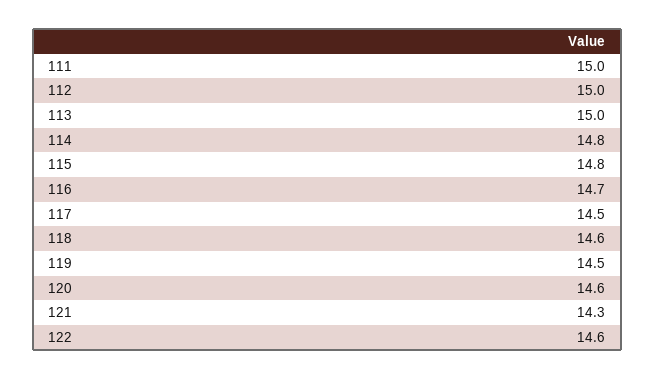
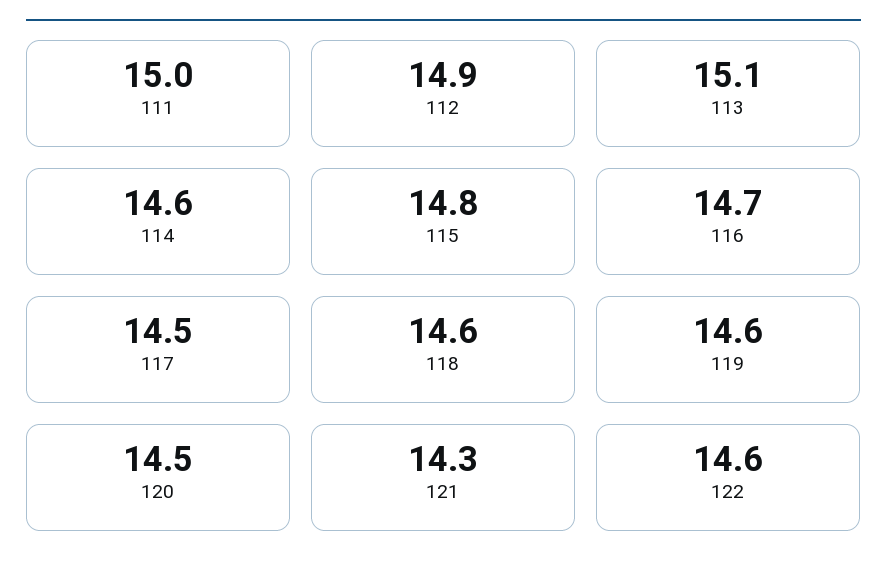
112: 15 -> 14.9
113: 15 -> 15.1
114: 14.8 -> 14.6
119: 14.5 -> 14.6
120: 14.6 -> 14.5

